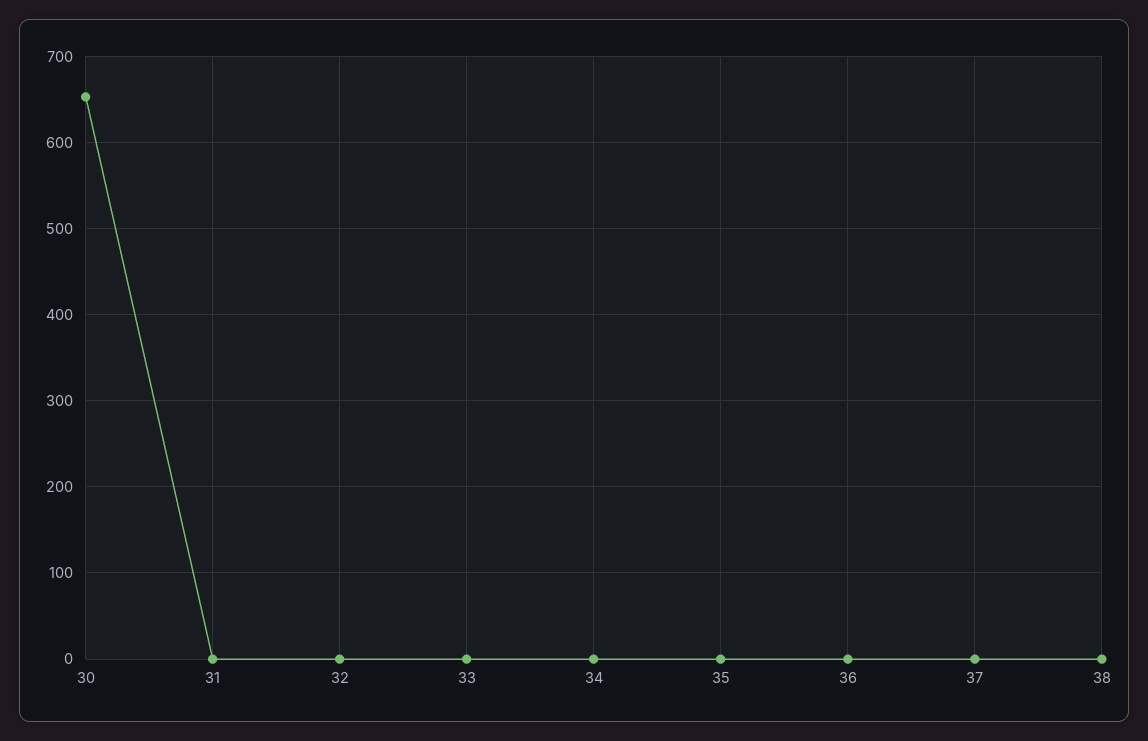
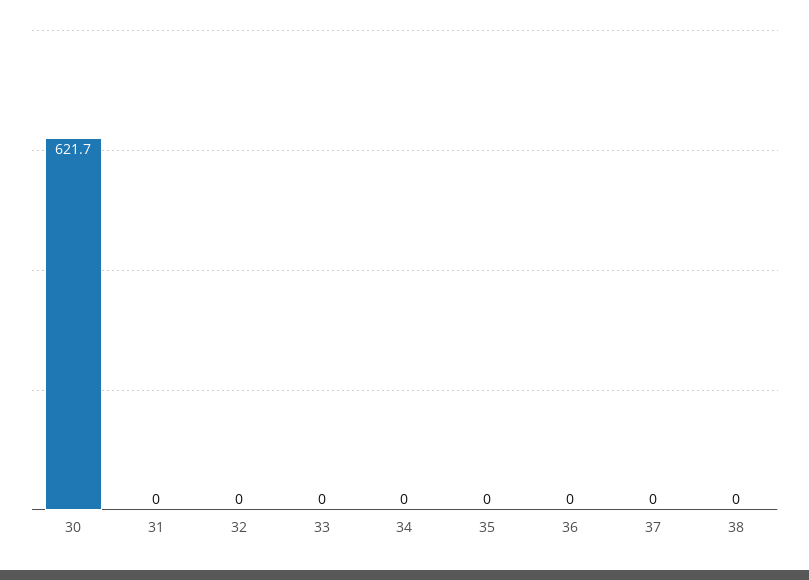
30: 650 -> 621.7

